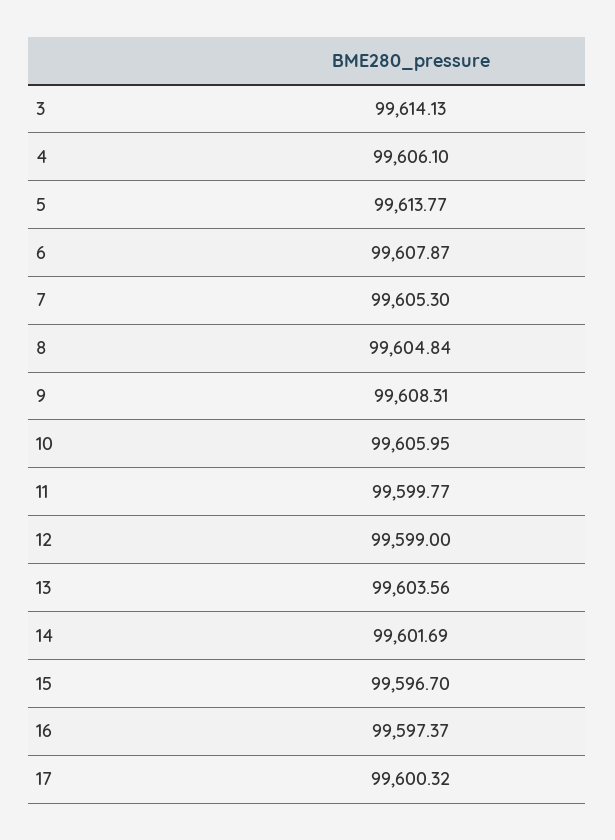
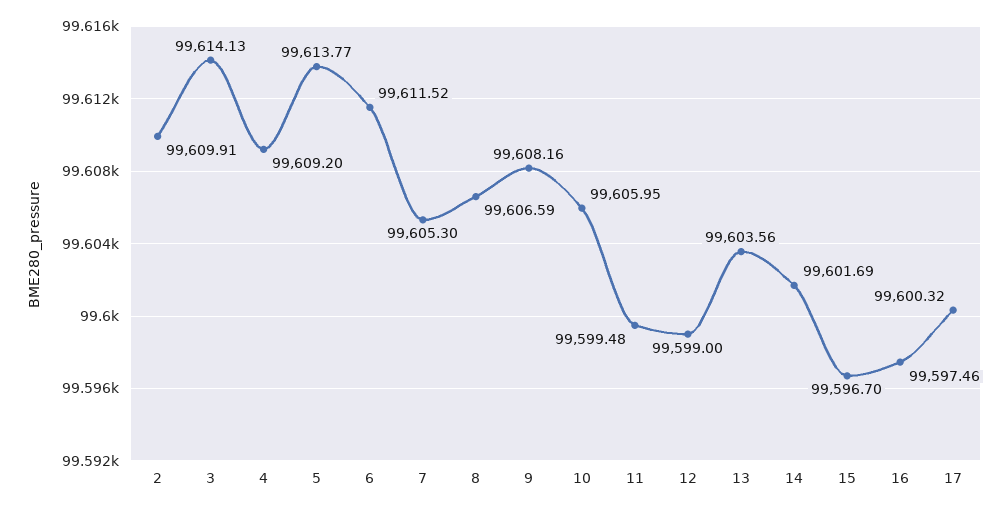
4: 99606.1 -> 99609.2
6: 99607.87 -> 99611.52
8: 99604.84 -> 99606.59
9: 99608.31 -> 99608.16
11: 99599.77 -> 99599.48
16: 99597.37 -> 99597.46
2: none -> 99609.91

